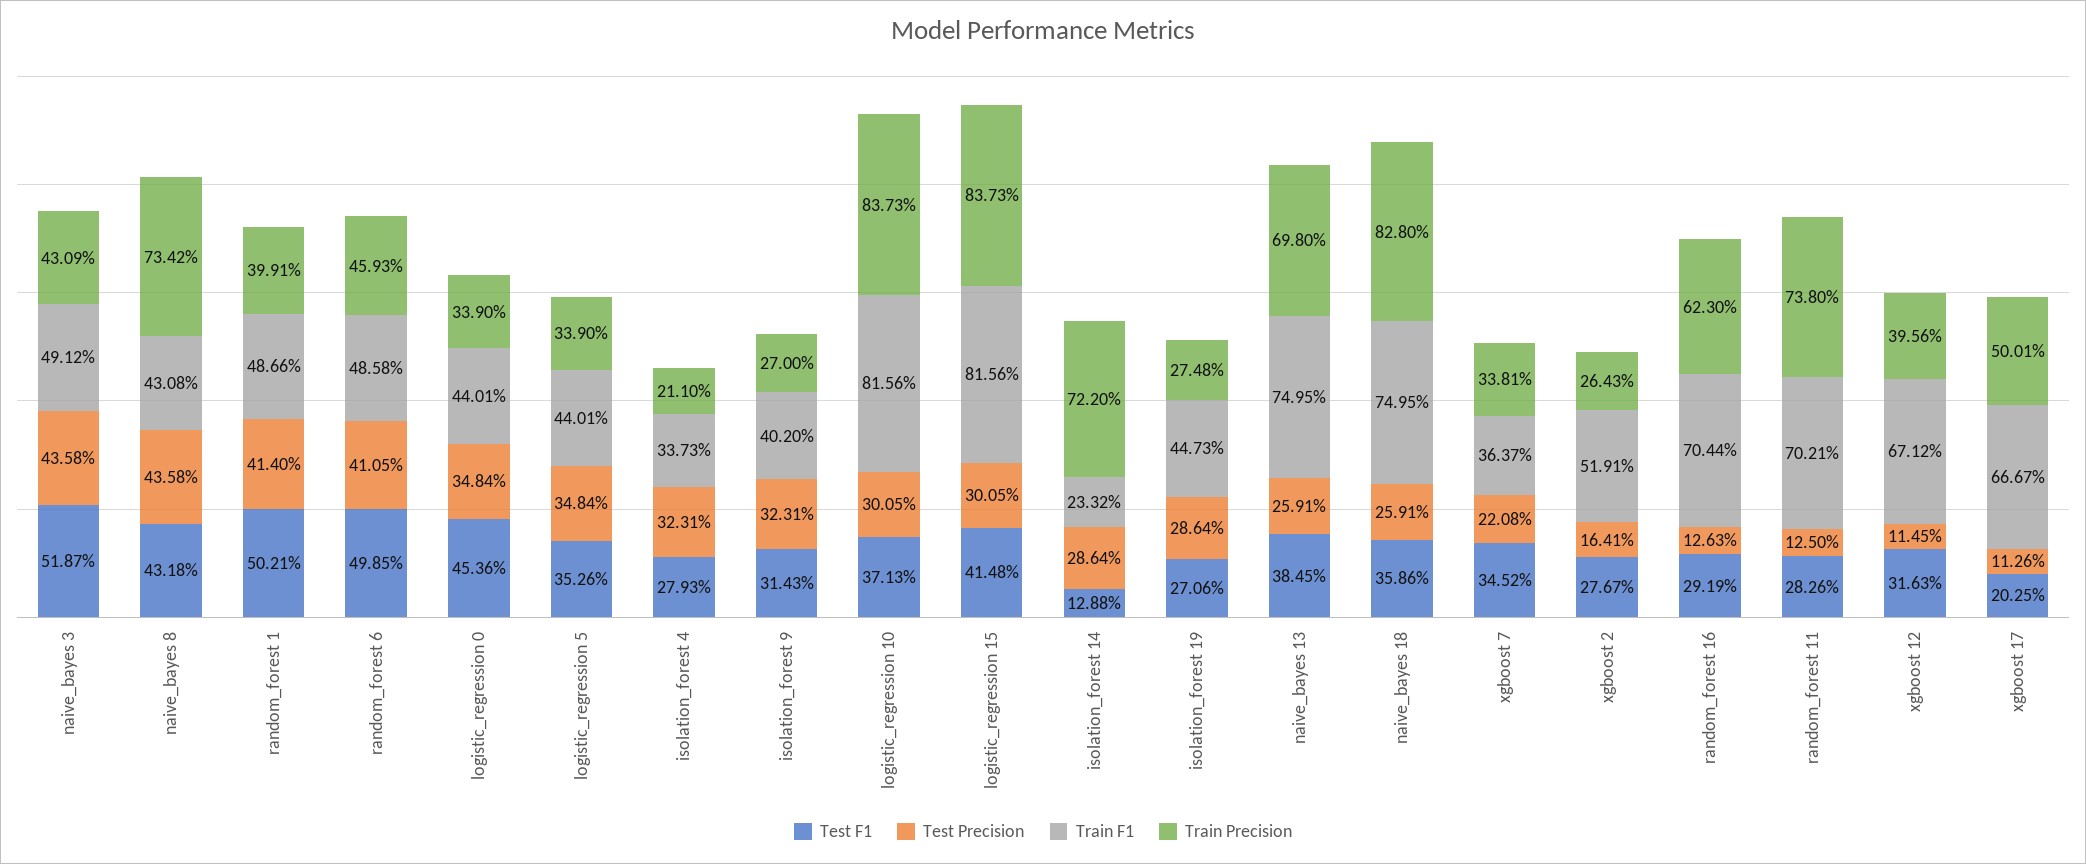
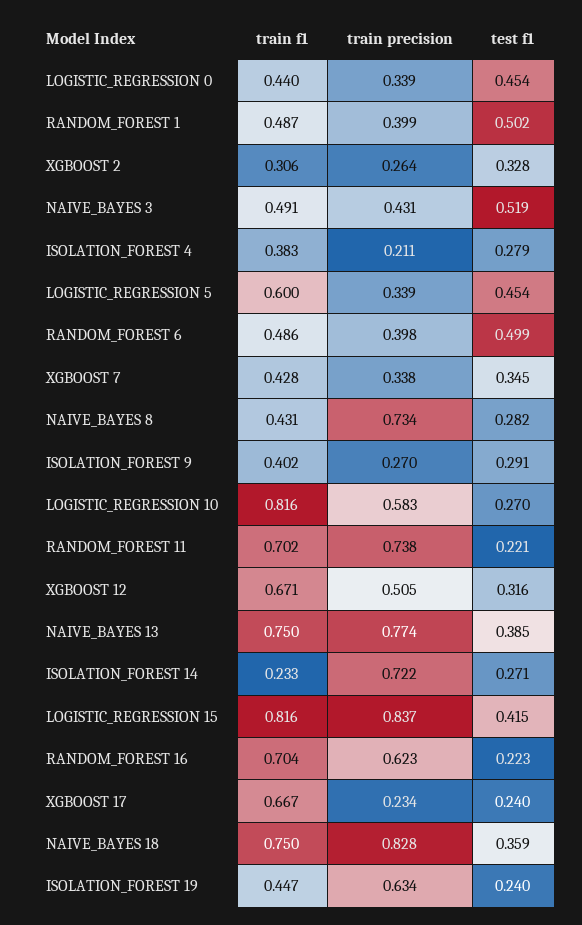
Test Precision, naive_bayes 3: 0.4358 -> none
Test F1, naive_bayes 8: 0.4318 -> 0.282
Test Precision, naive_bayes 8: 0.4358 -> none
Test Precision, random_forest 1: 0.414 -> none
Test Precision, random_forest 6: 0.4105 -> none
Train Precision, random_forest 6: 0.4593 -> 0.398
Test Precision, logistic_regression 0: 0.3484 -> none
Test F1, logistic_regression 5: 0.3526 -> 0.454
Test Precision, logistic_regression 5: 0.3484 -> none
Train F1, logistic_regression 5: 0.4401 -> 0.6
Test Precision, isolation_forest 4: 0.3231 -> none
Train F1, isolation_forest 4: 0.3373 -> 0.383
Test F1, isolation_forest 9: 0.3143 -> 0.291
Test Precision, isolation_forest 9: 0.3231 -> none
Test F1, logistic_regression 10: 0.3713 -> 0.27
Test Precision, logistic_regression 10: 0.3005 -> none
Train Precision, logistic_regression 10: 0.8373 -> 0.583
Test Precision, logistic_regression 15: 0.3005 -> none
Test F1, isolation_forest 14: 0.1288 -> 0.271
Test Precision, isolation_forest 14: 0.2864 -> none
Test F1, isolation_forest 19: 0.2706 -> 0.24
Test Precision, isolation_forest 19: 0.2864 -> none
Train Precision, isolation_forest 19: 0.2748 -> 0.634
Test Precision, naive_bayes 13: 0.2591 -> none
Train Precision, naive_bayes 13: 0.698 -> 0.774
Test Precision, naive_bayes 18: 0.2591 -> none
Test Precision, xgboost 7: 0.2208 -> none
Train F1, xgboost 7: 0.3637 -> 0.428
Test F1, xgboost 2: 0.2767 -> 0.328
Test Precision, xgboost 2: 0.1641 -> none
Train F1, xgboost 2: 0.5191 -> 0.306
Test F1, random_forest 16: 0.2919 -> 0.223
Test Precision, random_forest 16: 0.1263 -> none
Test F1, random_forest 11: 0.2826 -> 0.221
Test Precision, random_forest 11: 0.125 -> none
Test Precision, xgboost 12: 0.1145 -> none
Train Precision, xgboost 12: 0.3956 -> 0.505
Test F1, xgboost 17: 0.2025 -> 0.24
Test Precision, xgboost 17: 0.1126 -> none
Train Precision, xgboost 17: 0.5001 -> 0.234

